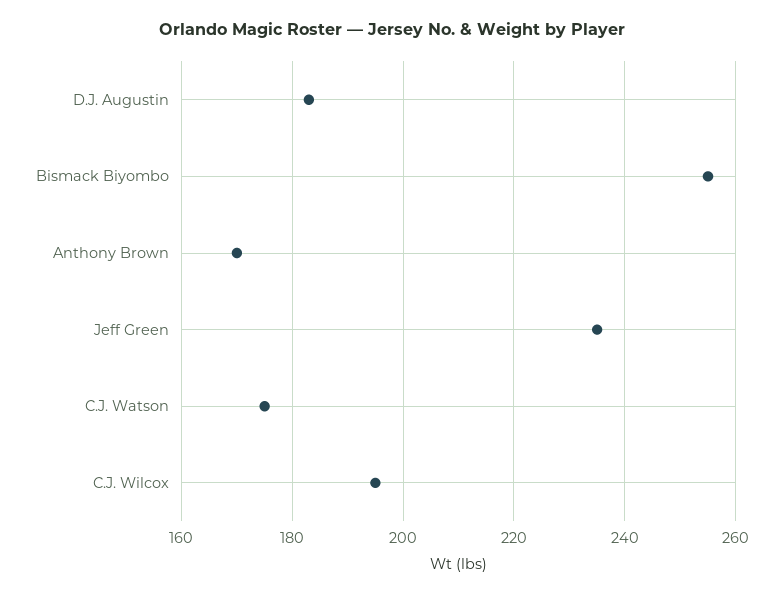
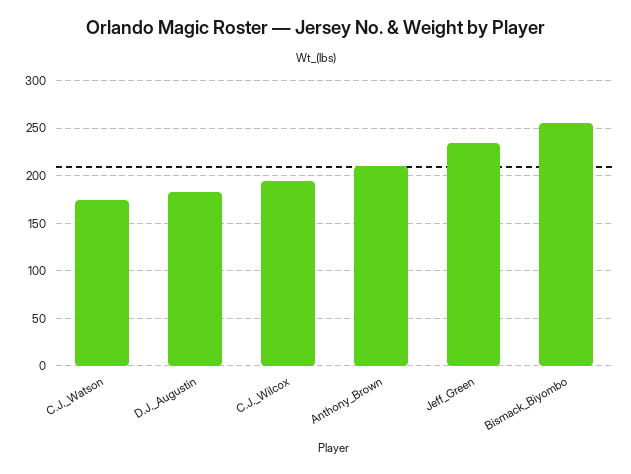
Anthony Brown: 170 -> 210

